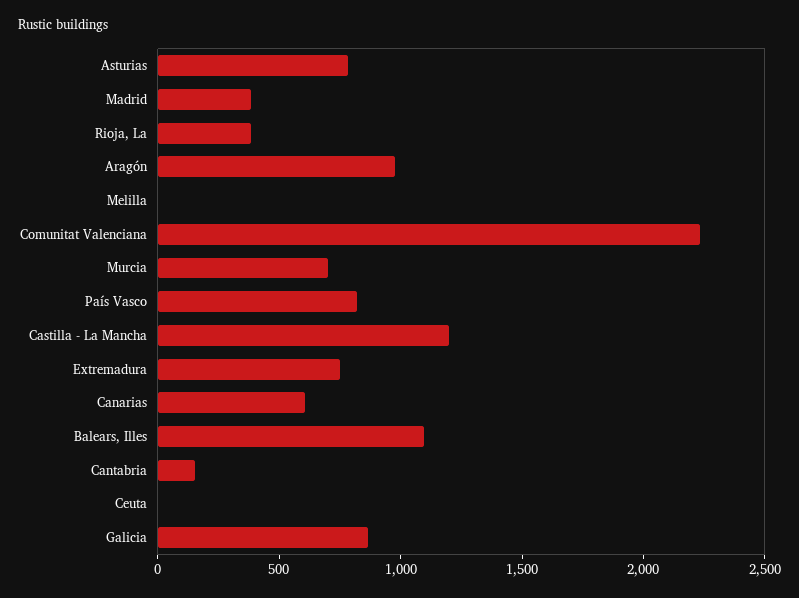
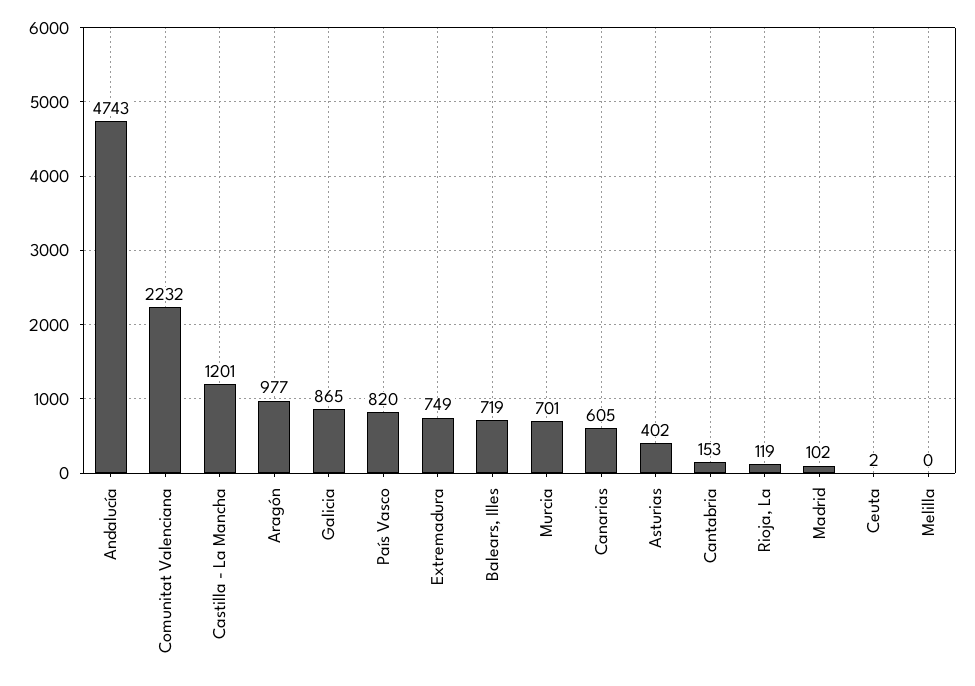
Asturias: 800 -> 402
Madrid: 400 -> 102
Rioja, La: 400 -> 119
Balears, Illes: 1100 -> 719
Andalucía: none -> 4743

